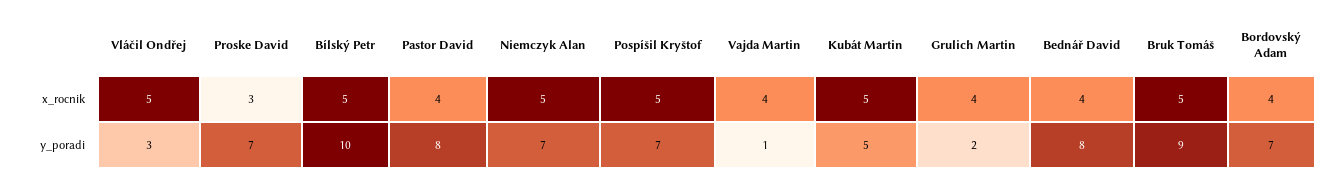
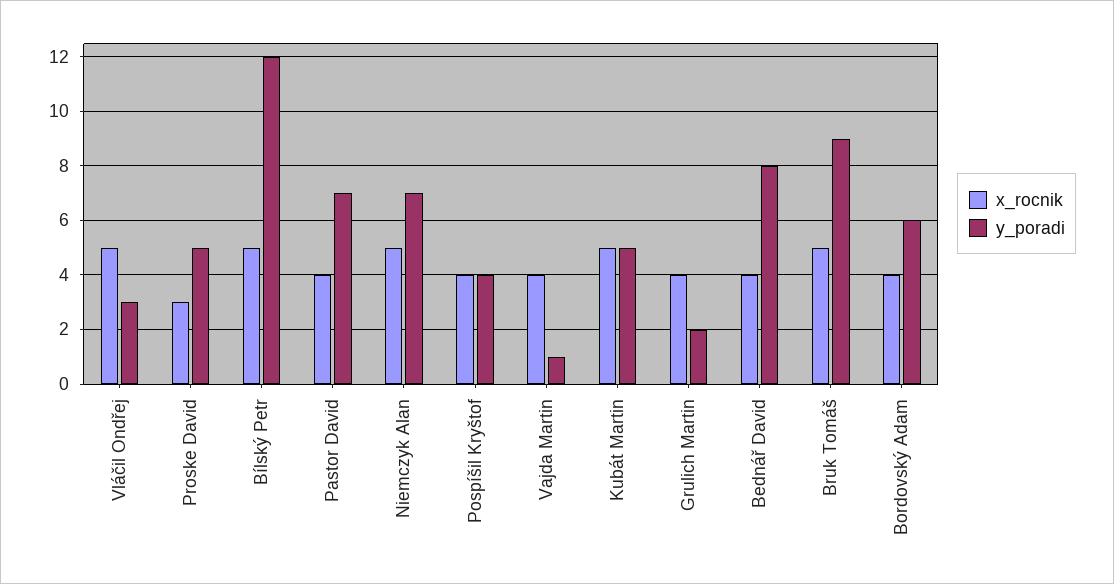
x_rocnik, Pospíšil Kryštof: 5 -> 4
y_poradi, Proske David: 7 -> 5
y_poradi, Bílský Petr: 10 -> 12
y_poradi, Pastor David: 8 -> 7
y_poradi, Pospíšil Kryštof: 7 -> 4
y_poradi, Bordovský Adam: 7 -> 6

